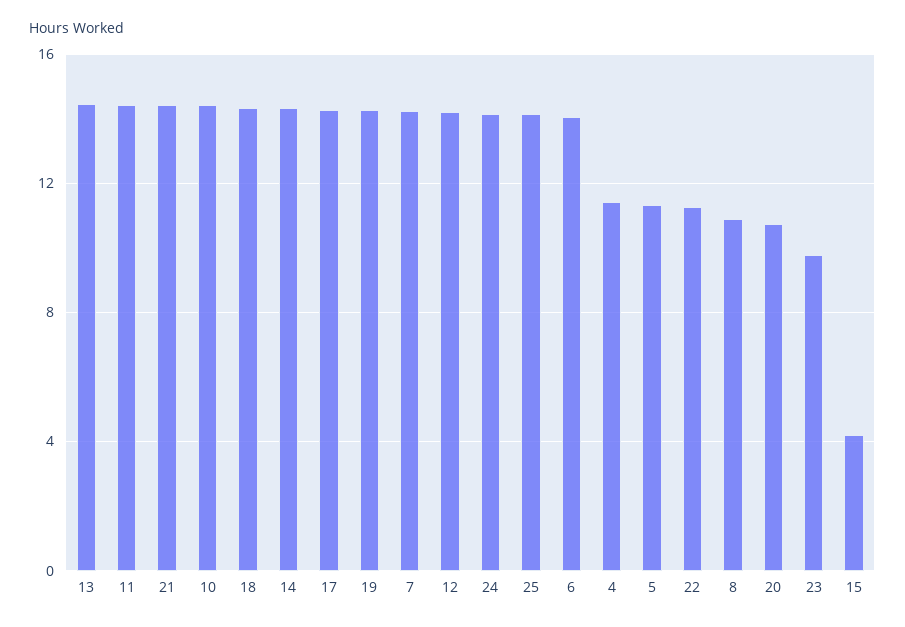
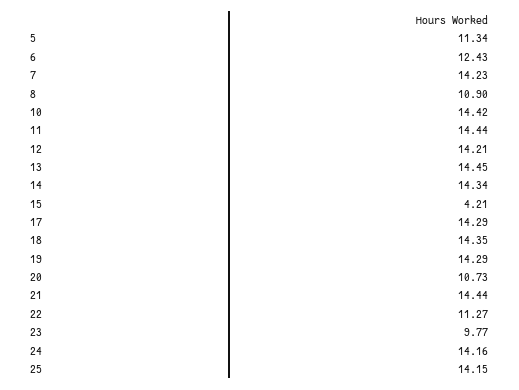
6: 14 -> 12.43
4: 11.5 -> none

